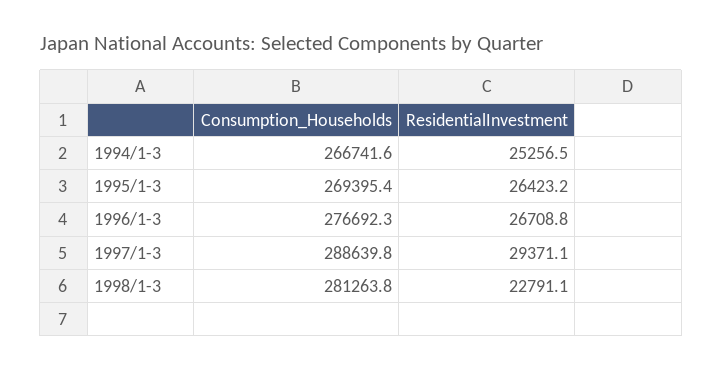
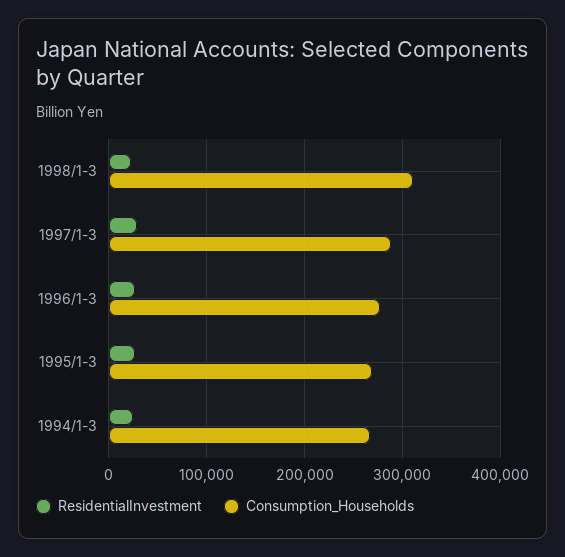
Consumption_Households, 1998/1-3: 281263.8 -> 310000

